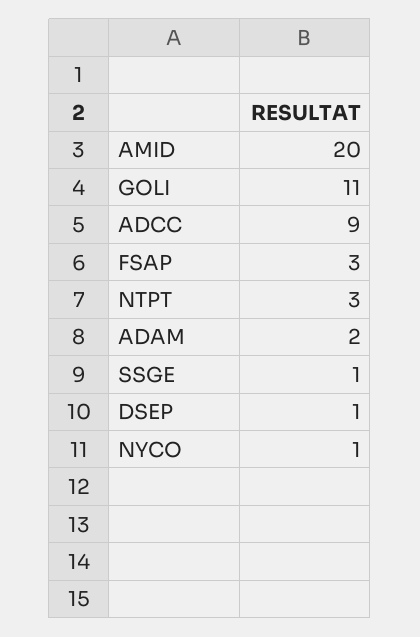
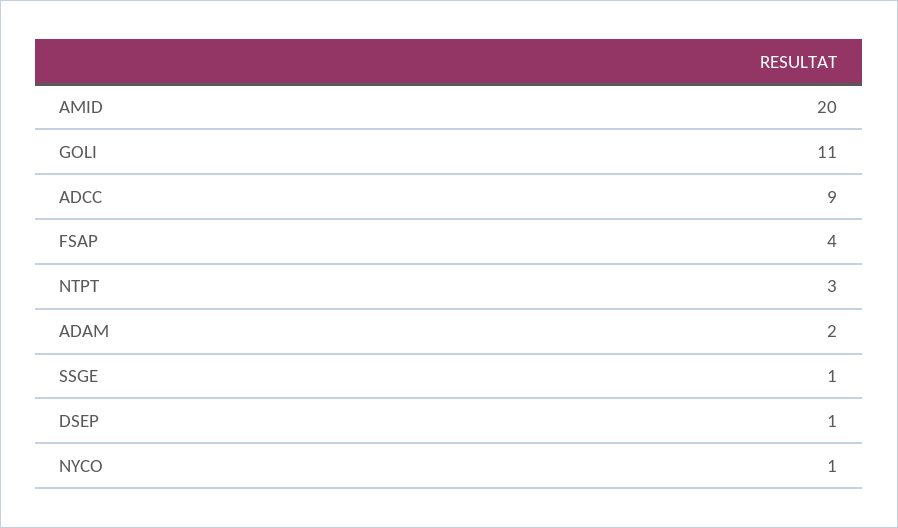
FSAP: 3 -> 4

